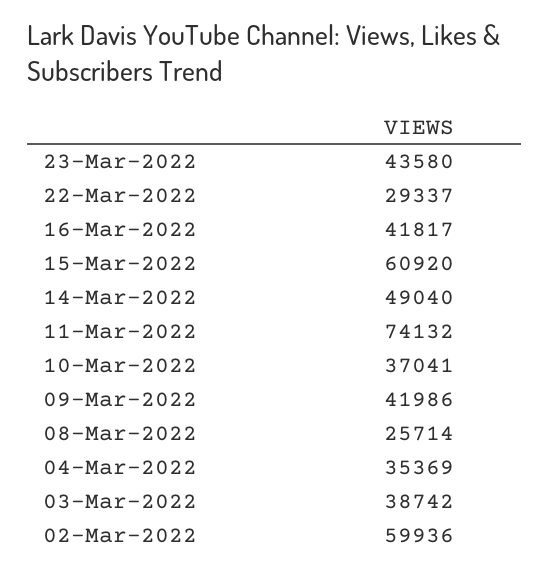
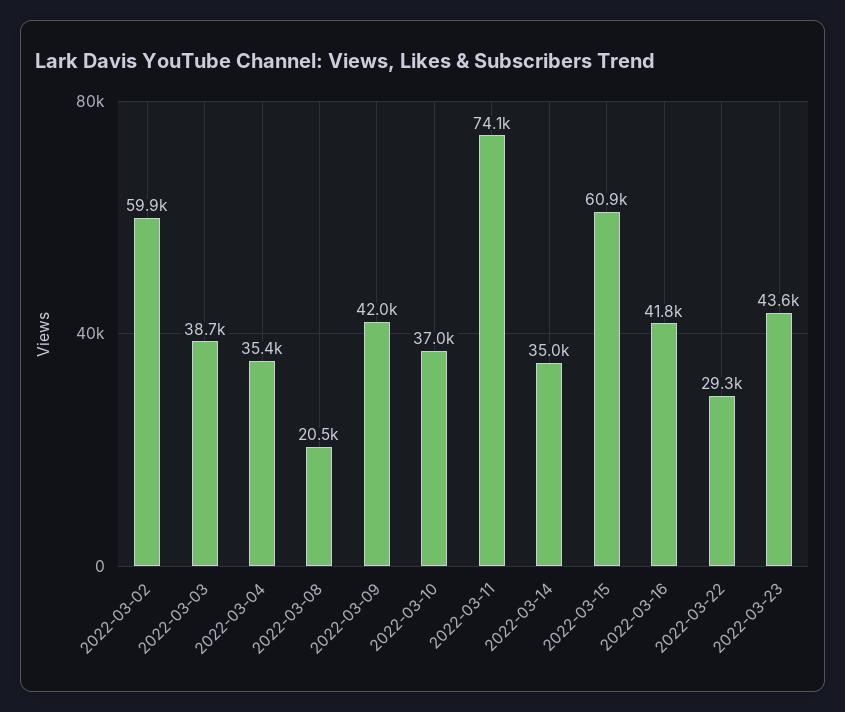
14-Mar-2022: 49040 -> 35000
08-Mar-2022: 25714 -> 20500

